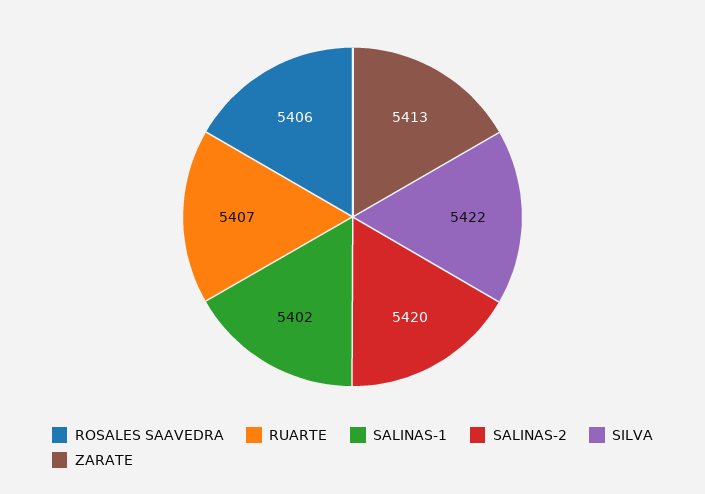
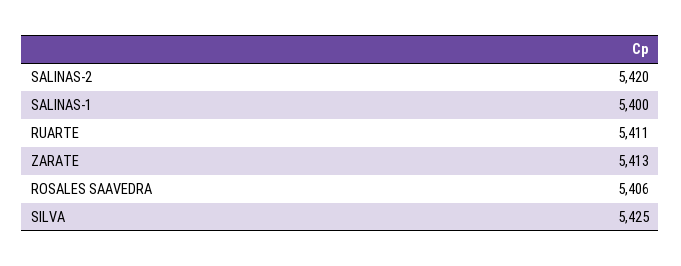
RUARTE: 5407 -> 5411
SALINAS-1: 5402 -> 5400
SILVA: 5422 -> 5425

